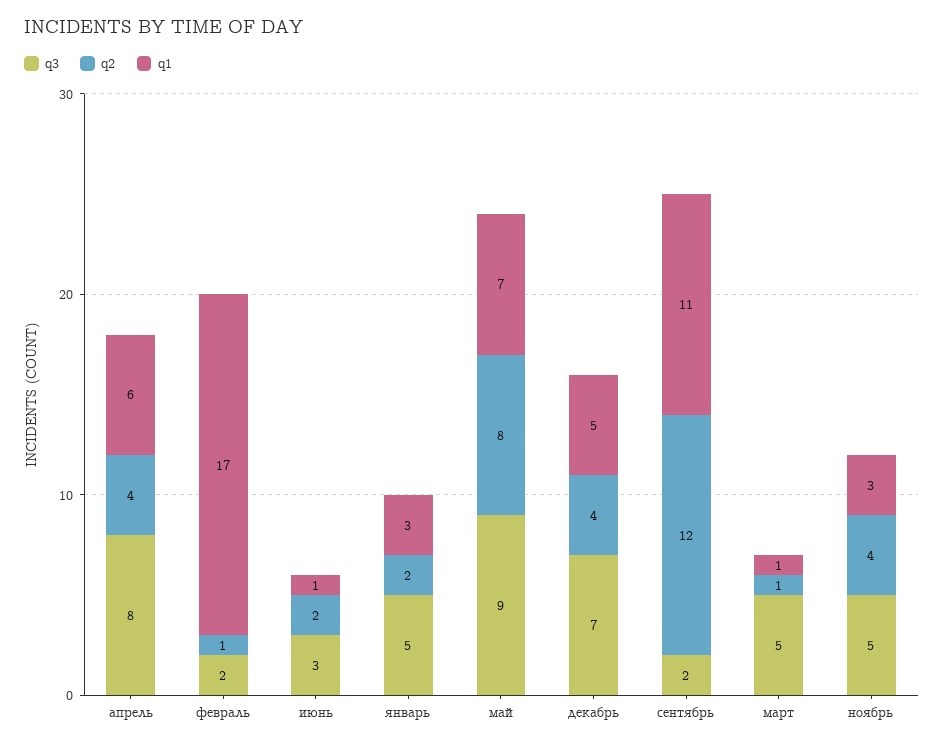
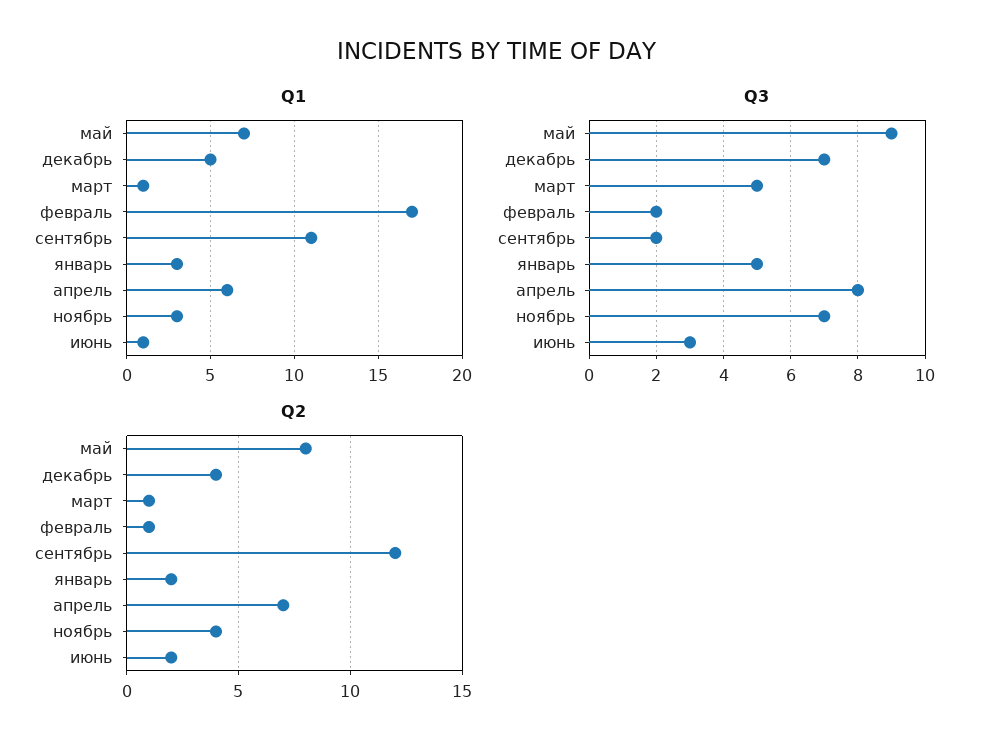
q2, апрель: 4 -> 7
q3, ноябрь: 5 -> 7

